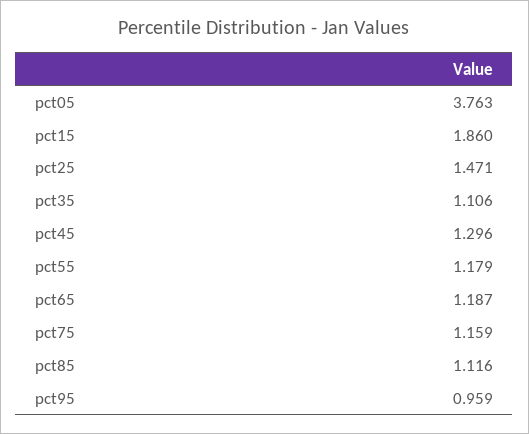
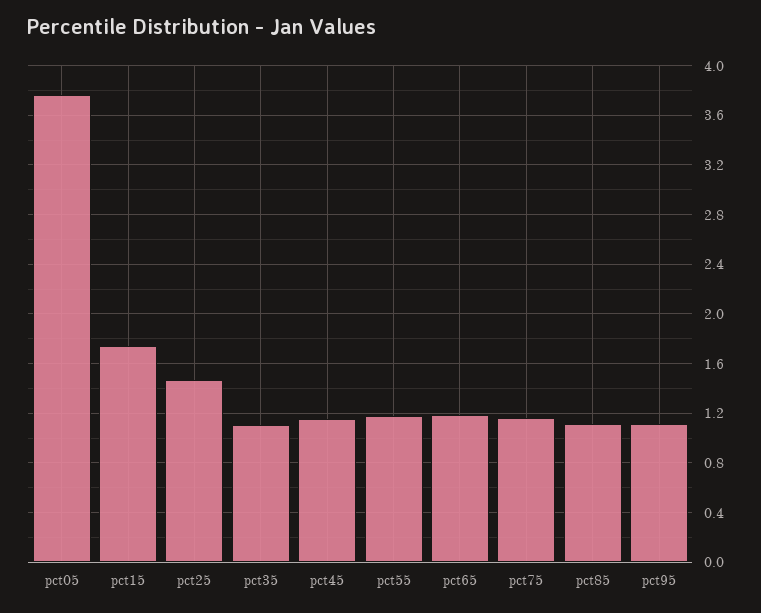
pct15: 1.86 -> 1.75
pct45: 1.296 -> 1.15
pct95: 0.959 -> 1.1

